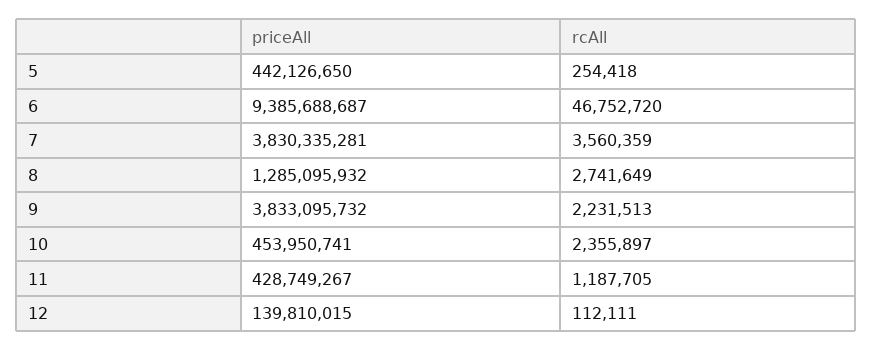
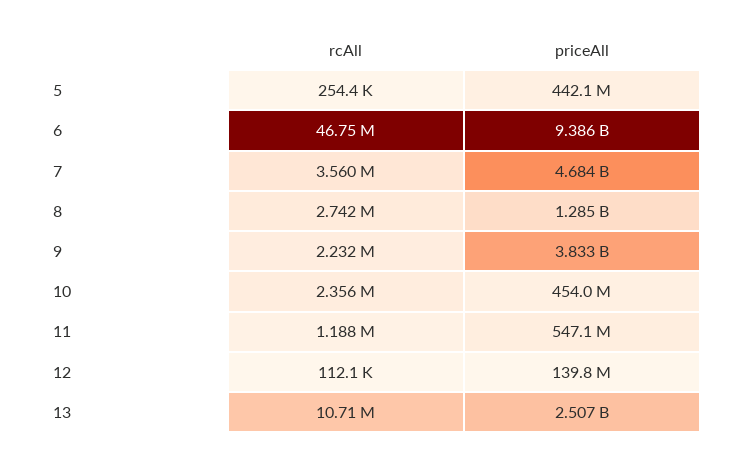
priceAll, 7: 3830335281 -> 4684000000
priceAll, 11: 428749267 -> 547100000
rcAll, 13: none -> 10710000
priceAll, 13: none -> 2507000000

